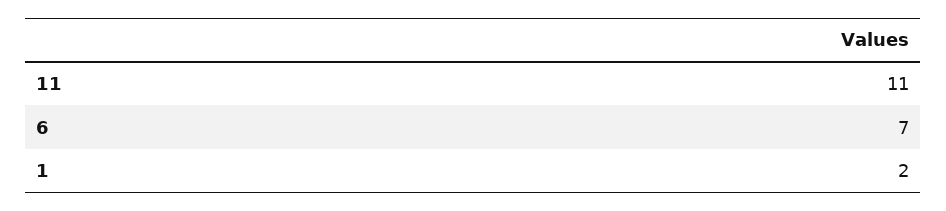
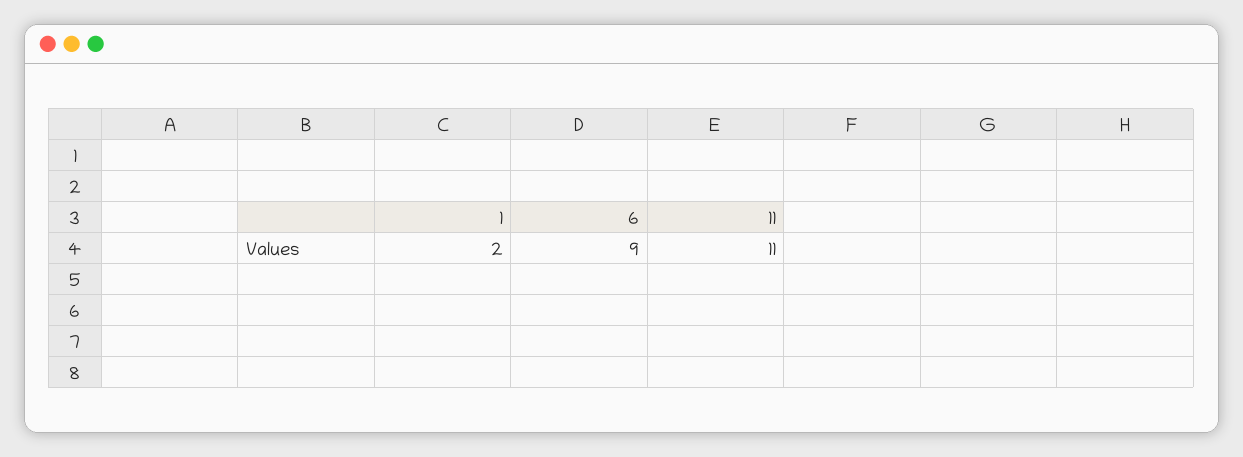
6: 7 -> 9

